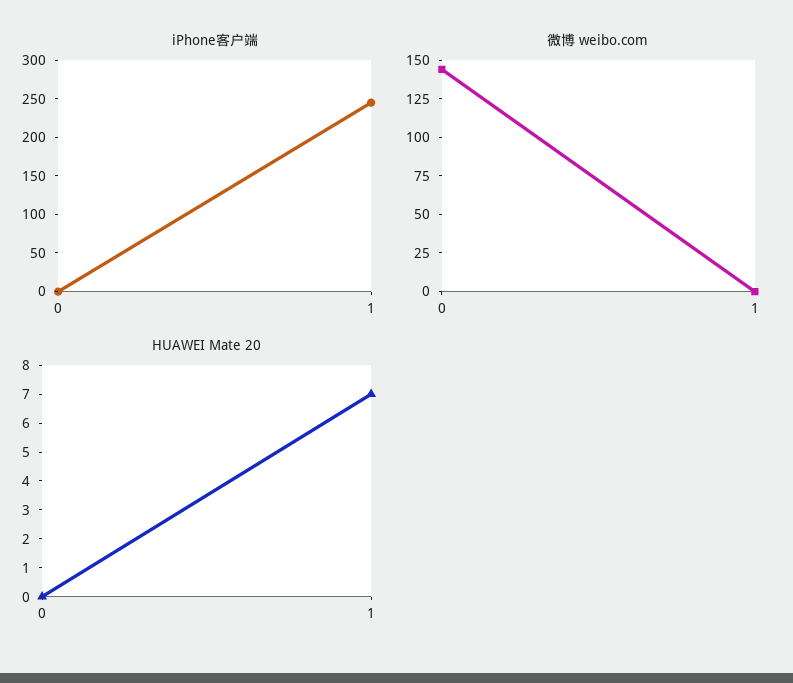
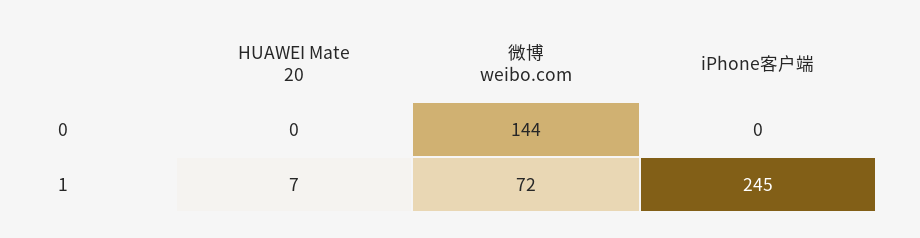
微博 weibo.com, 1: 0 -> 72

